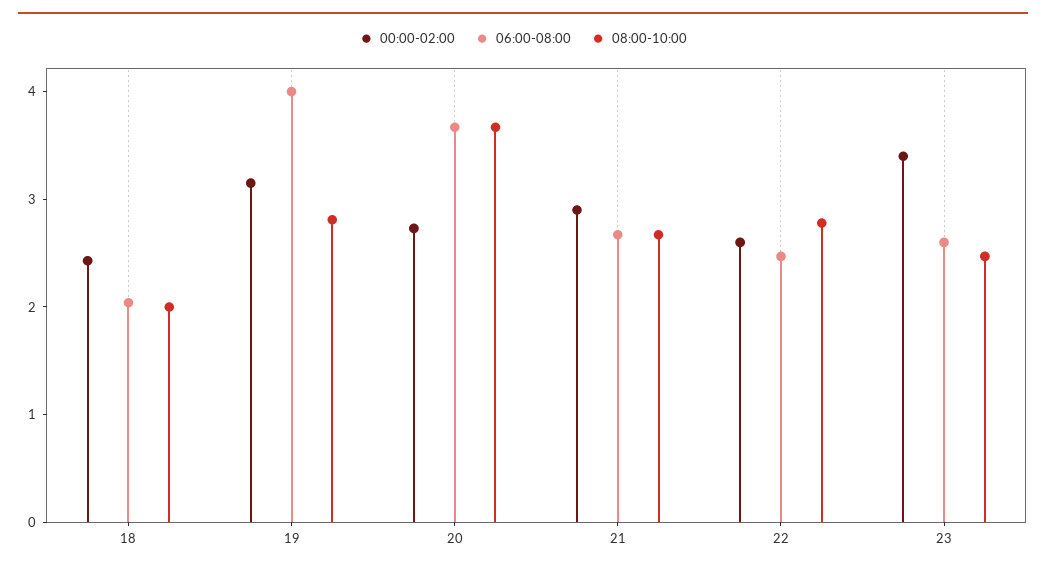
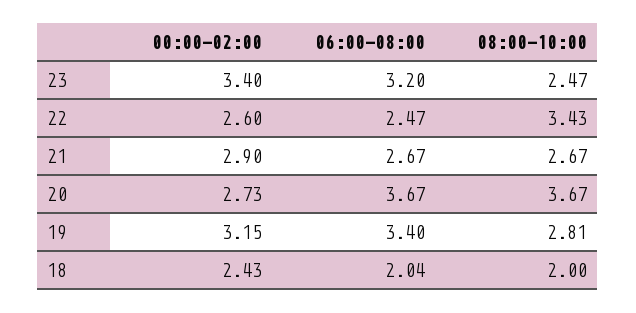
06:00-08:00, 19: 4 -> 3.4
08:00-10:00, 22: 2.8 -> 3.43
06:00-08:00, 23: 2.6 -> 3.2

